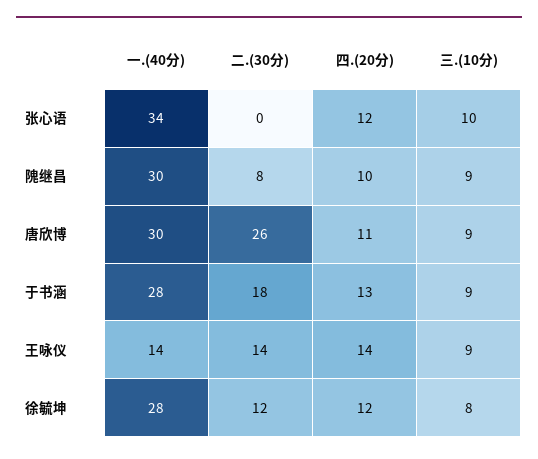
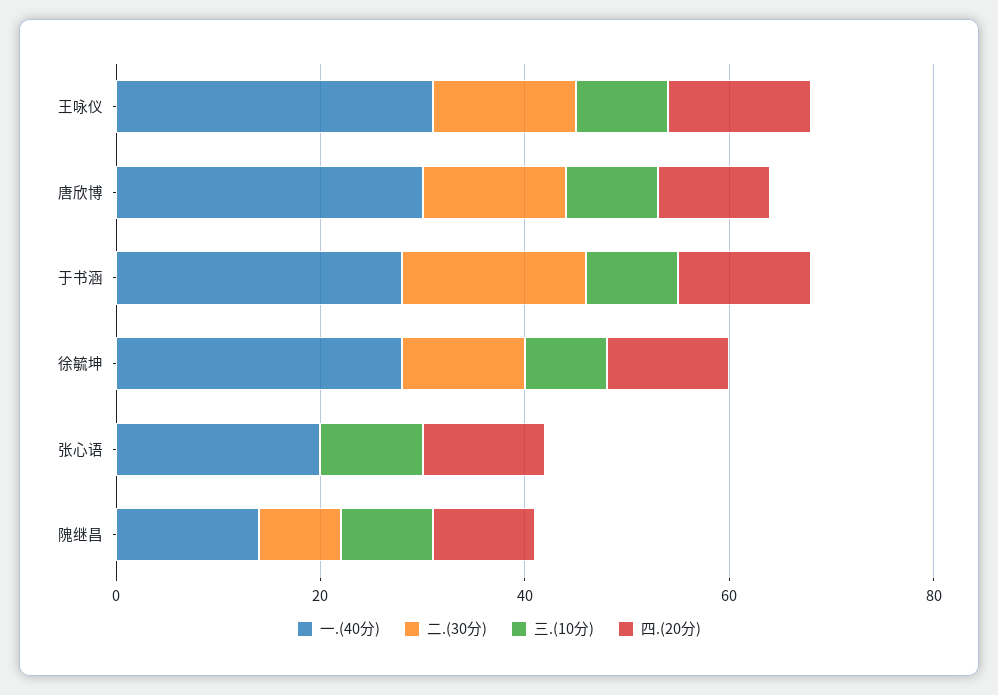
一.(40分), 张心语: 34 -> 20
一.(40分), 隗继昌: 30 -> 15
二.(30分), 唐欣博: 26 -> 15
一.(40分), 王咏仪: 14 -> 30

